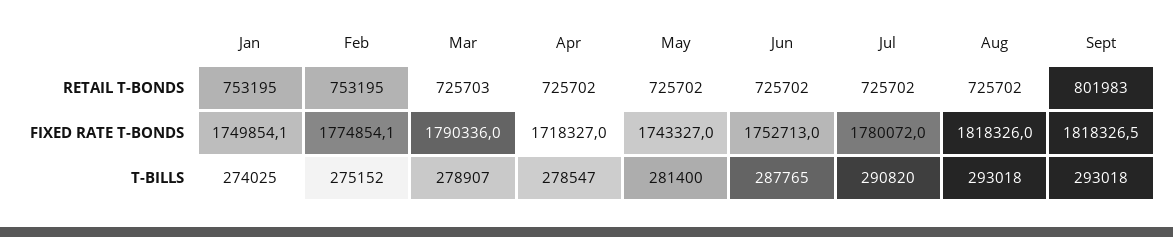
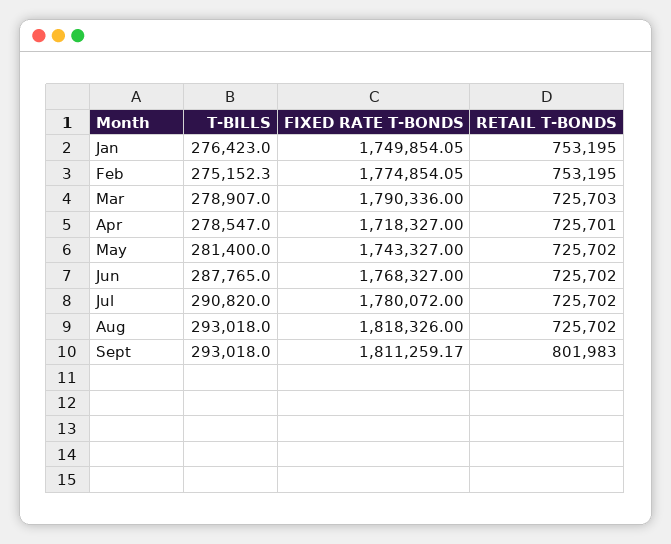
Apr, RETAIL T-BONDS: 725702 -> 725701
Jun, FIXED RATE T-BONDS: 1752713 -> 1768327
Sept, FIXED RATE T-BONDS: 1818326.5 -> 1811259.17
Jan, T-BILLS: 274025 -> 276423

